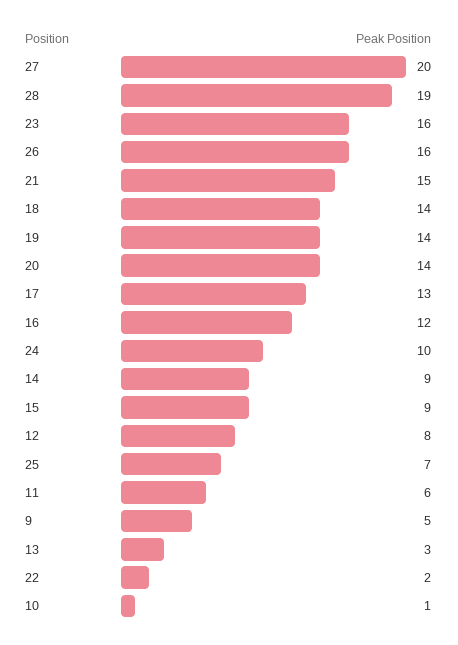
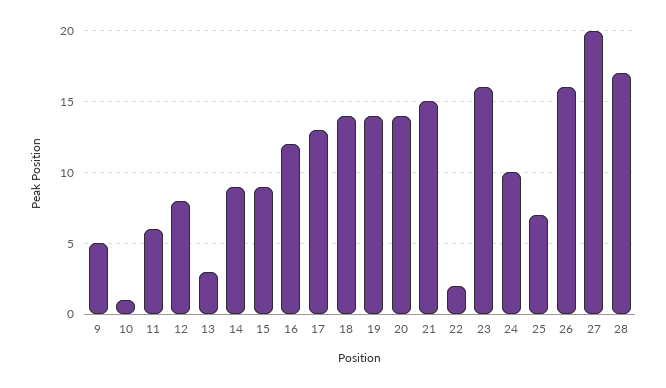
28: 19 -> 17

